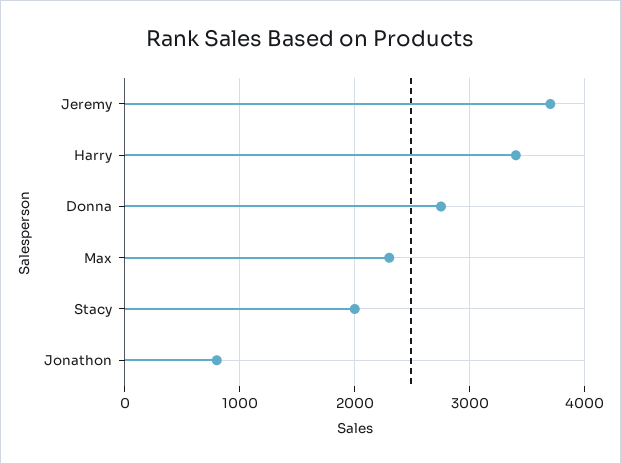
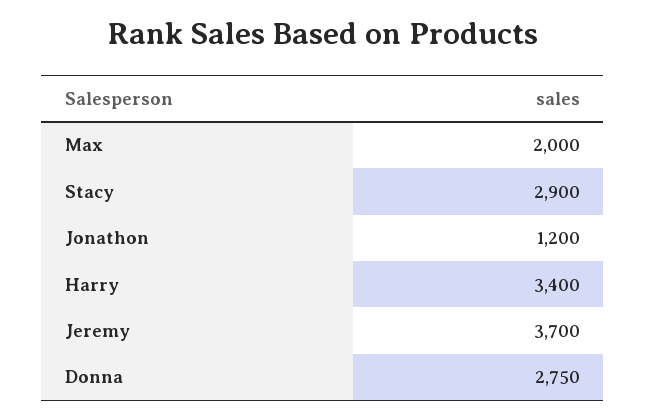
Max: 2300 -> 2000
Stacy: 2000 -> 2900
Jonathon: 800 -> 1200

